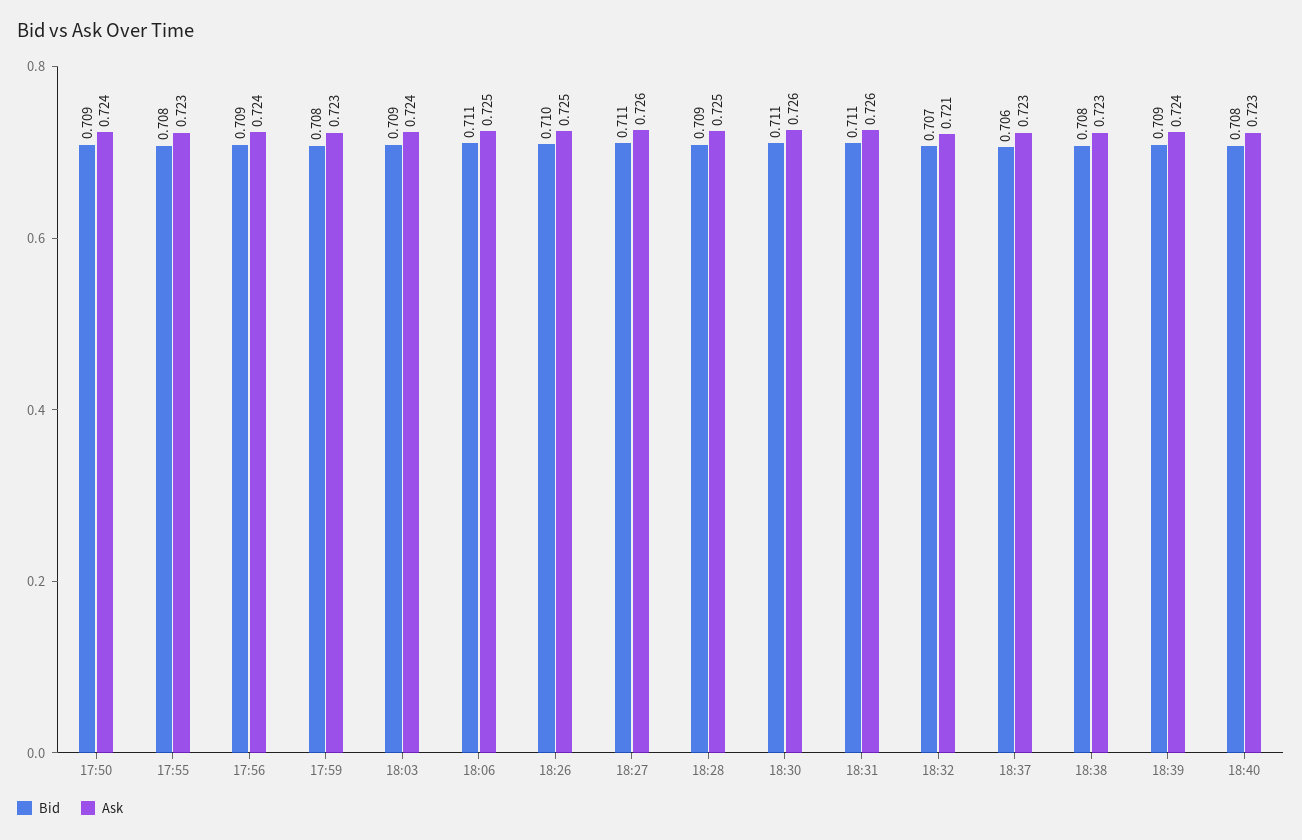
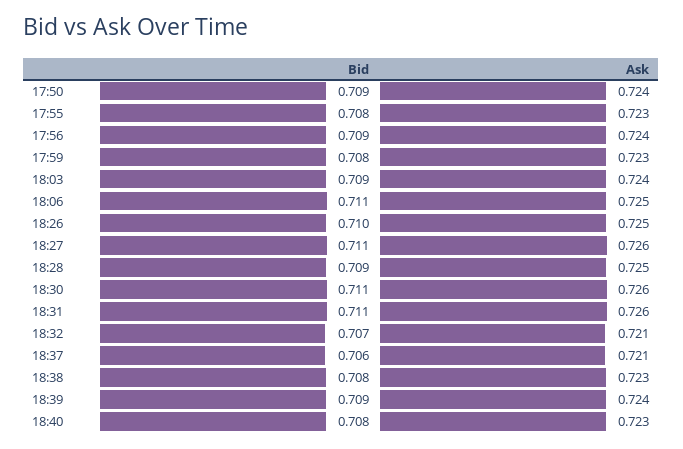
Ask, 18:37: 0.723 -> 0.721

